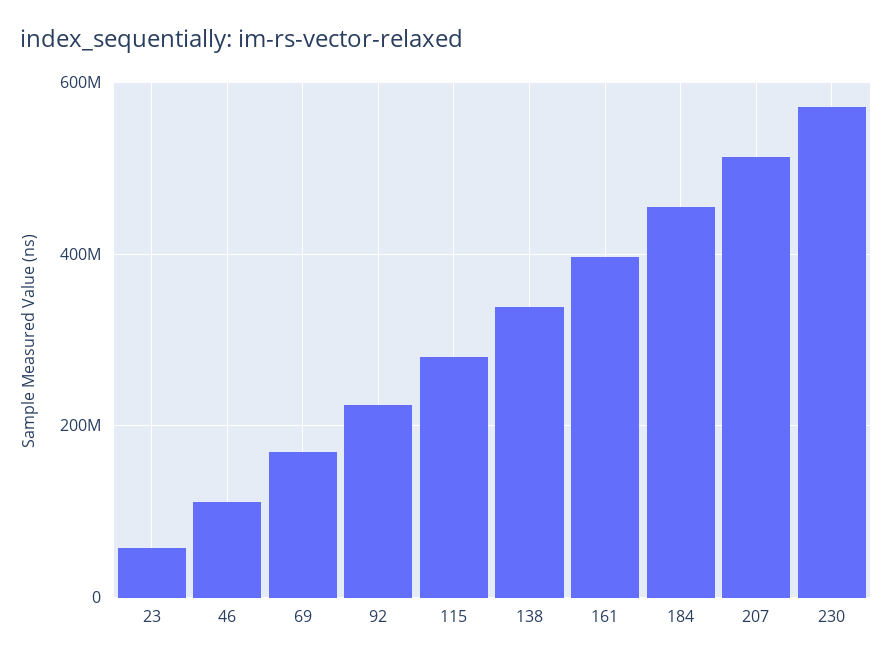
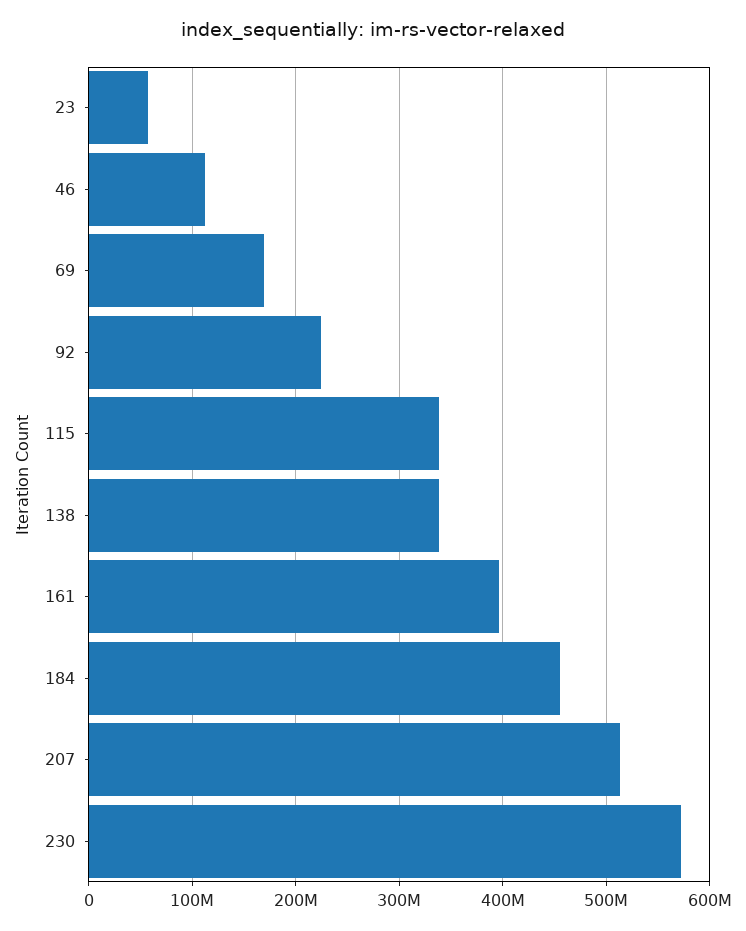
115: 280000000 -> 340000000

